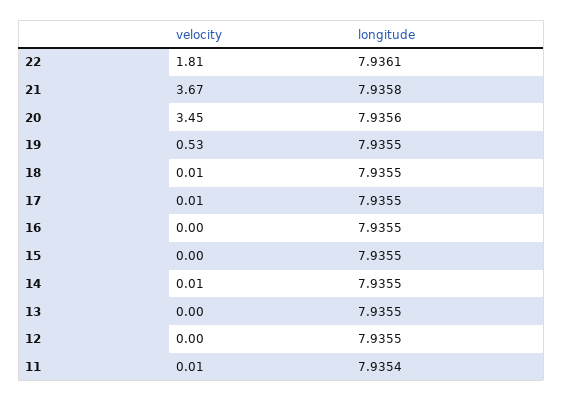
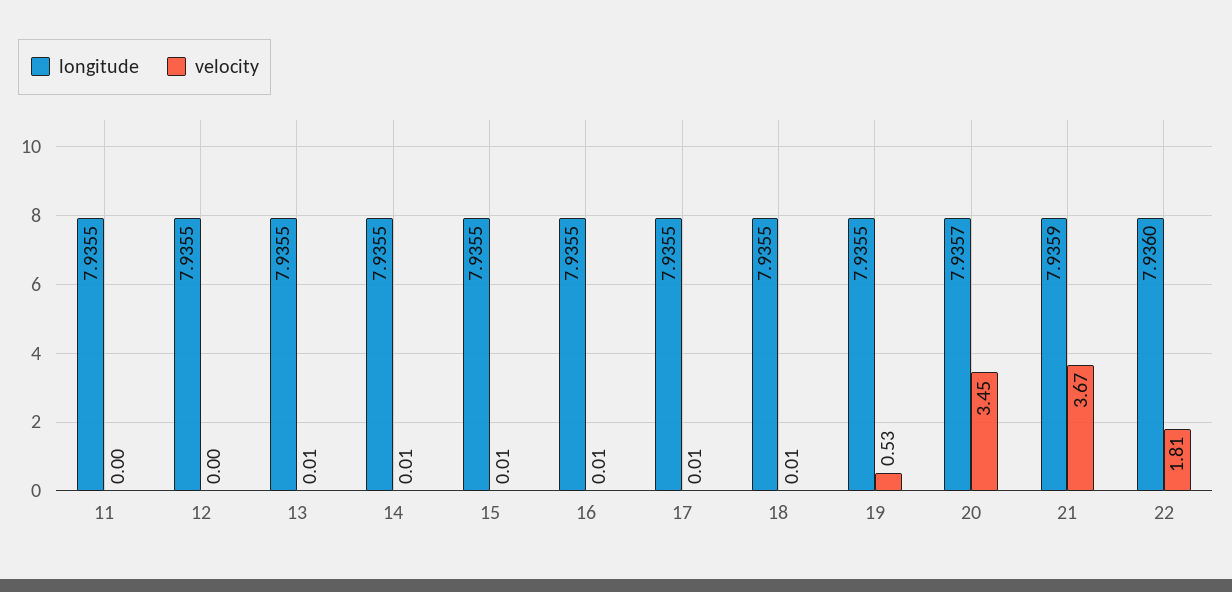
longitude, 22: 7.9361 -> 7.936
longitude, 21: 7.9358 -> 7.9359
longitude, 20: 7.9356 -> 7.9357
velocity, 16: 0 -> 0.01
velocity, 15: 0 -> 0.01
velocity, 13: 0 -> 0.01
velocity, 11: 0.01 -> 0
longitude, 11: 7.9354 -> 7.9355

